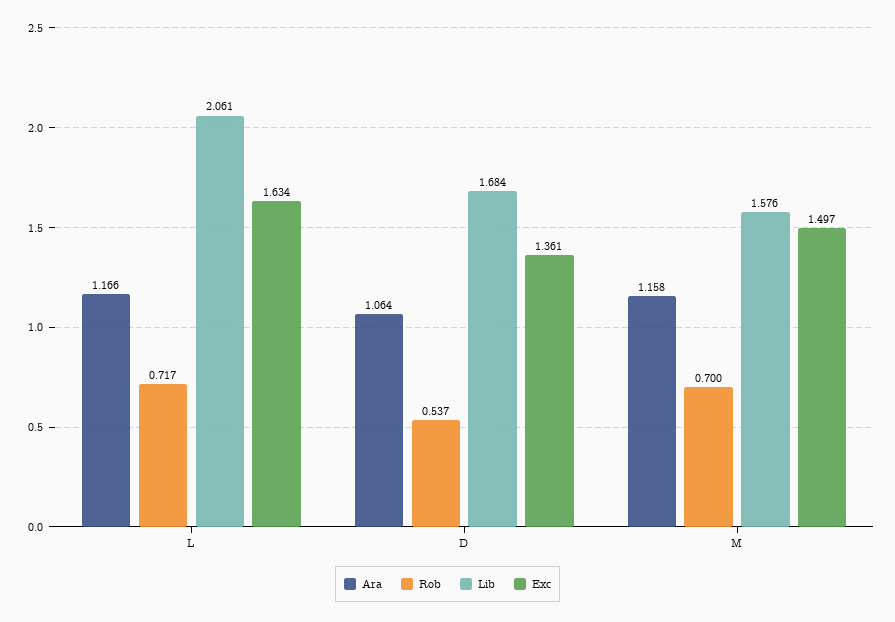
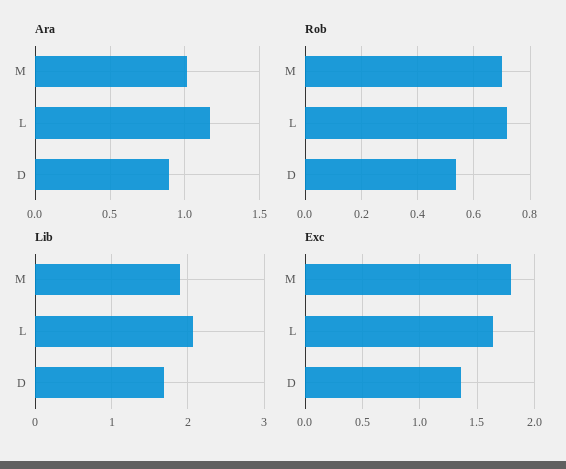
Ara, D: 1.064 -> 0.9
Ara, M: 1.158 -> 1
Lib, M: 1.576 -> 1.9
Exc, M: 1.497 -> 1.8

